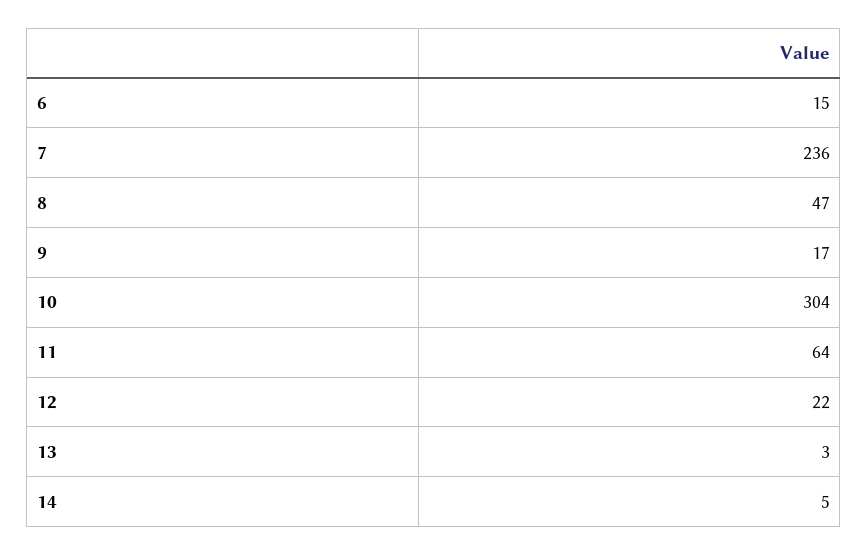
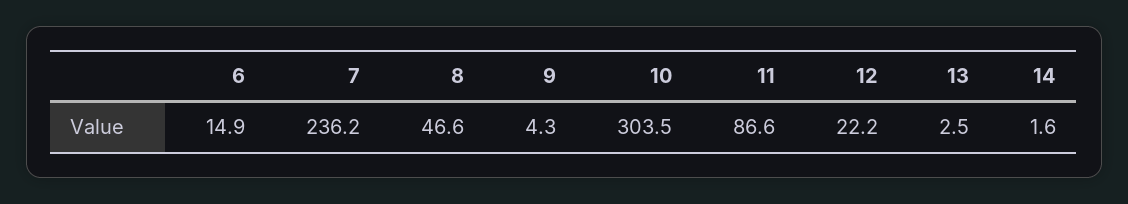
9: 17 -> 4.3
11: 64 -> 86.6
14: 5 -> 1.6

